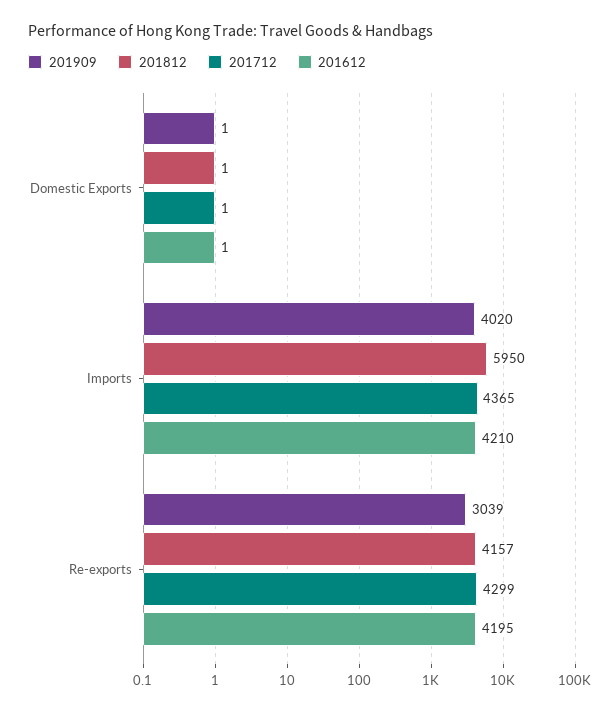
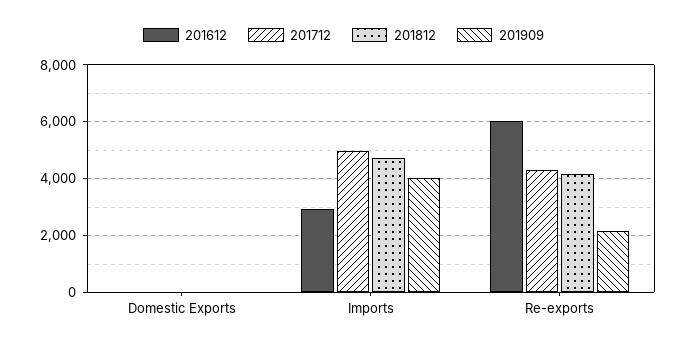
201812, Imports: 5950 -> 4750
201712, Imports: 4365 -> 5000
201612, Imports: 4210 -> 3000
201909, Re-exports: 3039 -> 2250
201612, Re-exports: 4195 -> 6000

